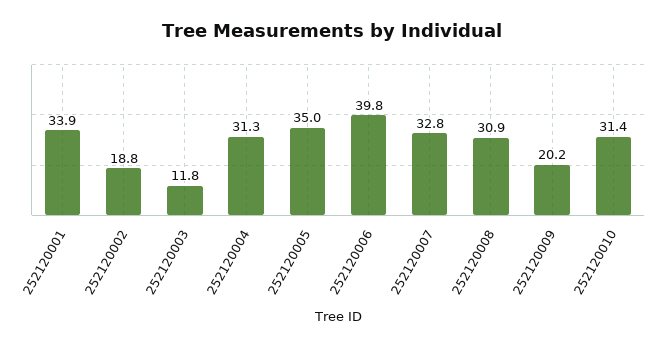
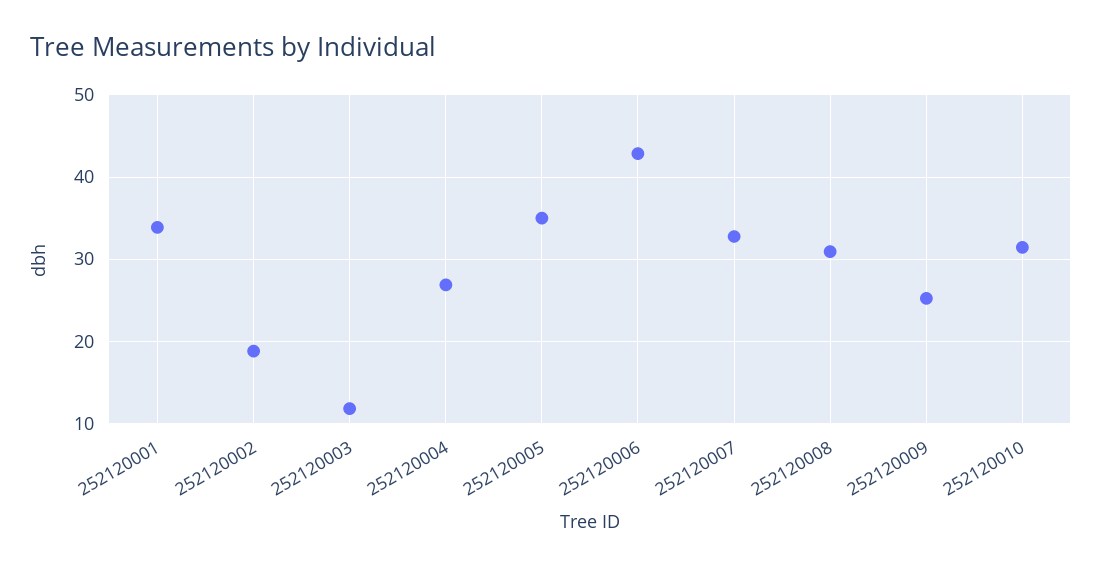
252120004: 31.3 -> 27
252120006: 39.8 -> 43
252120009: 20.2 -> 25

